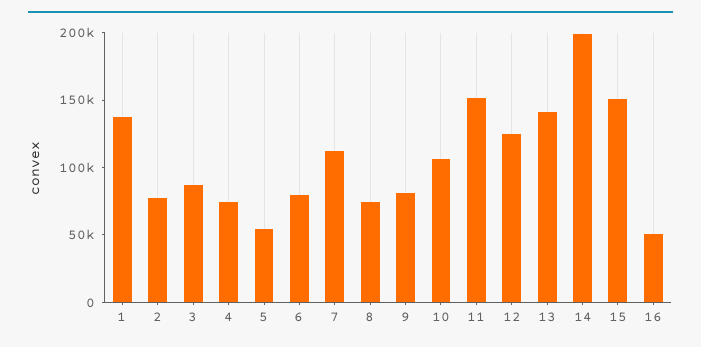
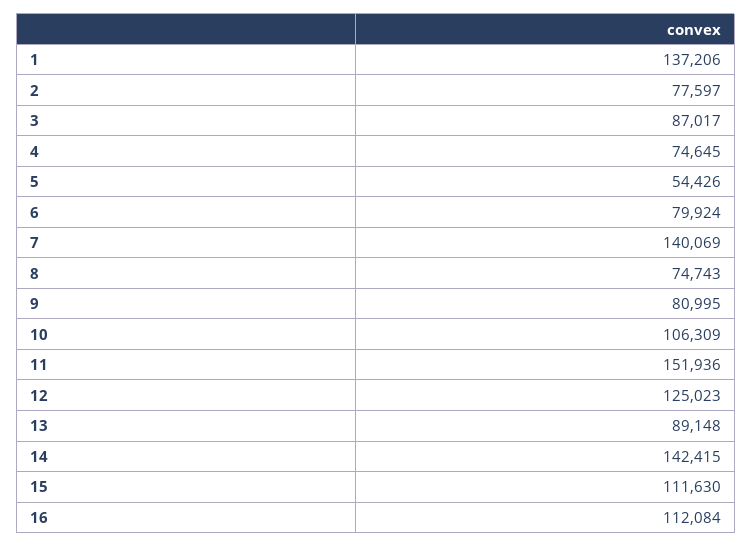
7: 110000 -> 140069
13: 140000 -> 89148
14: 200000 -> 142415
15: 150000 -> 111630
16: 50000 -> 112084

